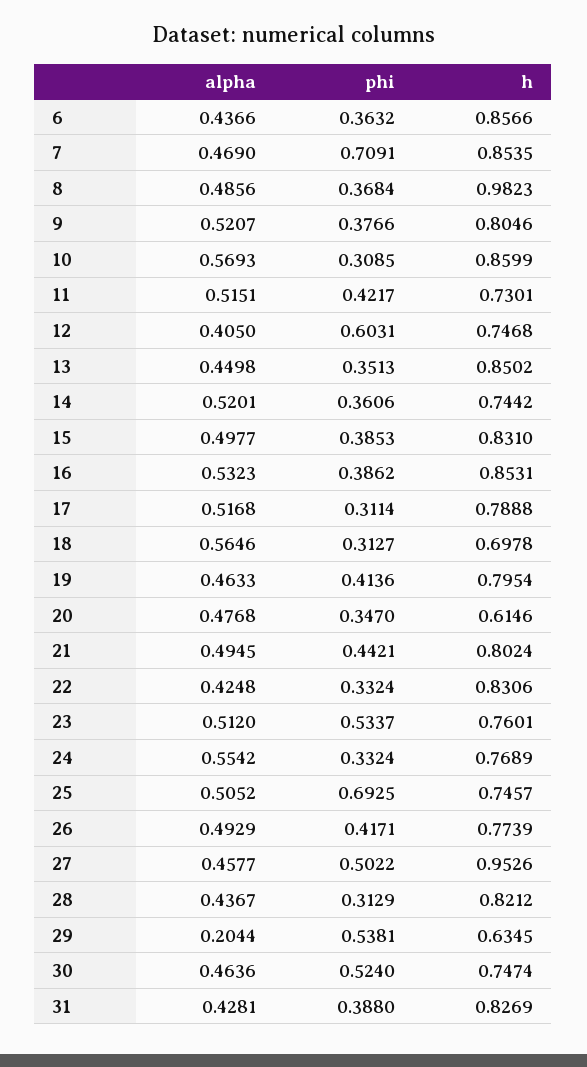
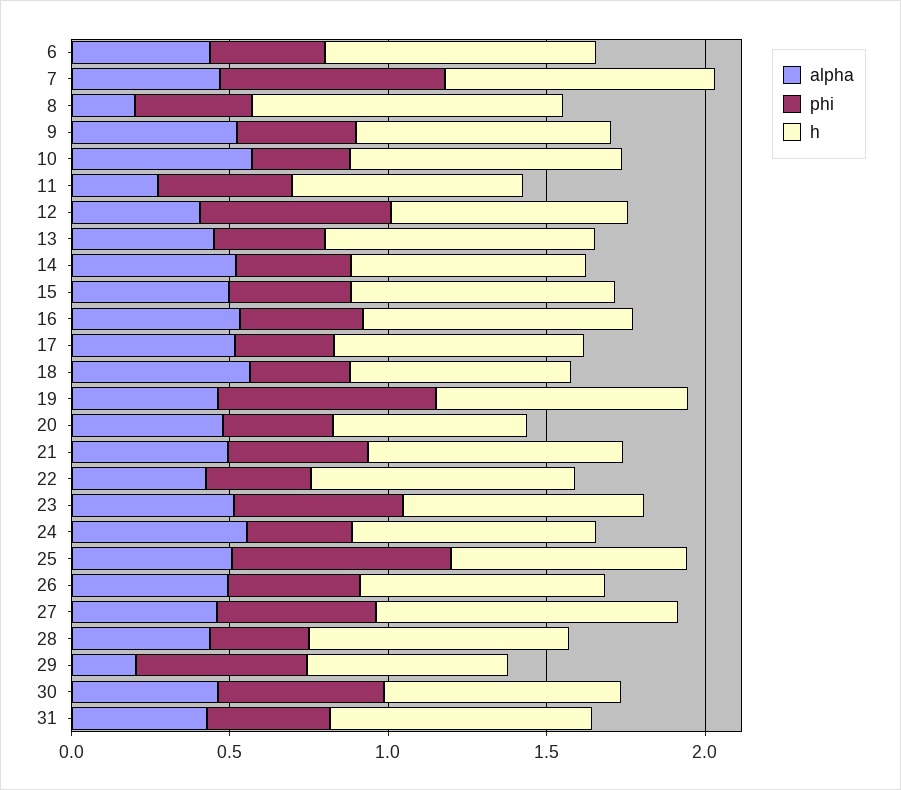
alpha, 8: 0.4856 -> 0.2
alpha, 11: 0.5151 -> 0.3
phi, 19: 0.4136 -> 0.7

